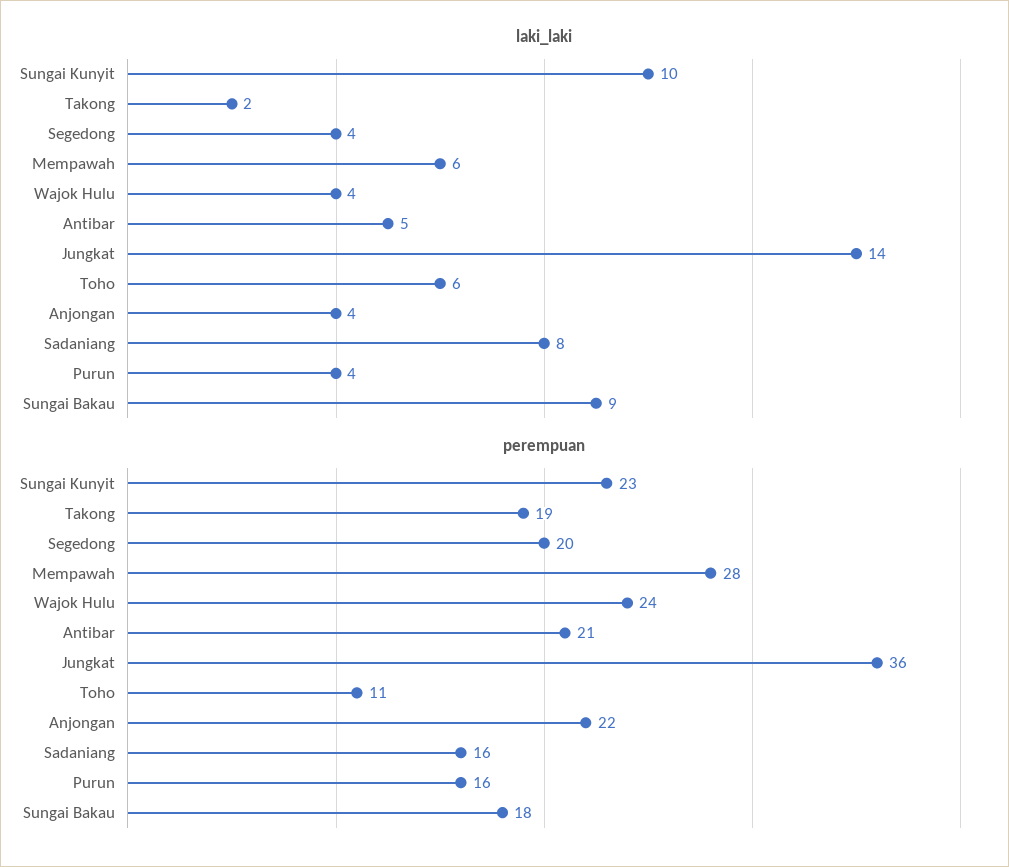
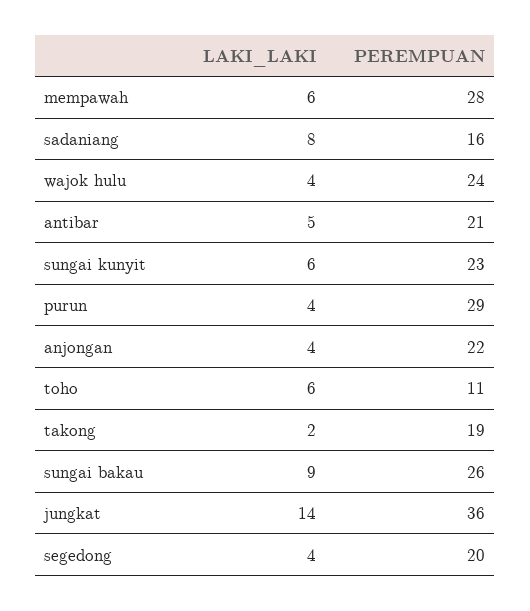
laki_laki, Sungai Kunyit: 10 -> 6
perempuan, Purun: 16 -> 29
perempuan, Sungai Bakau: 18 -> 26

